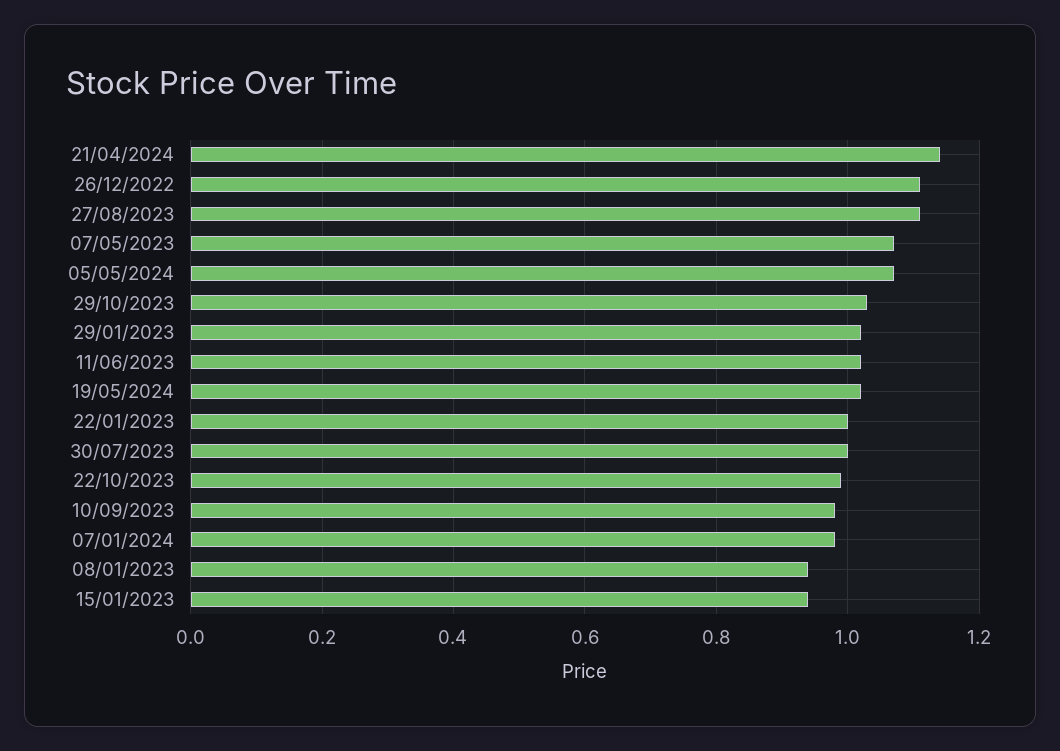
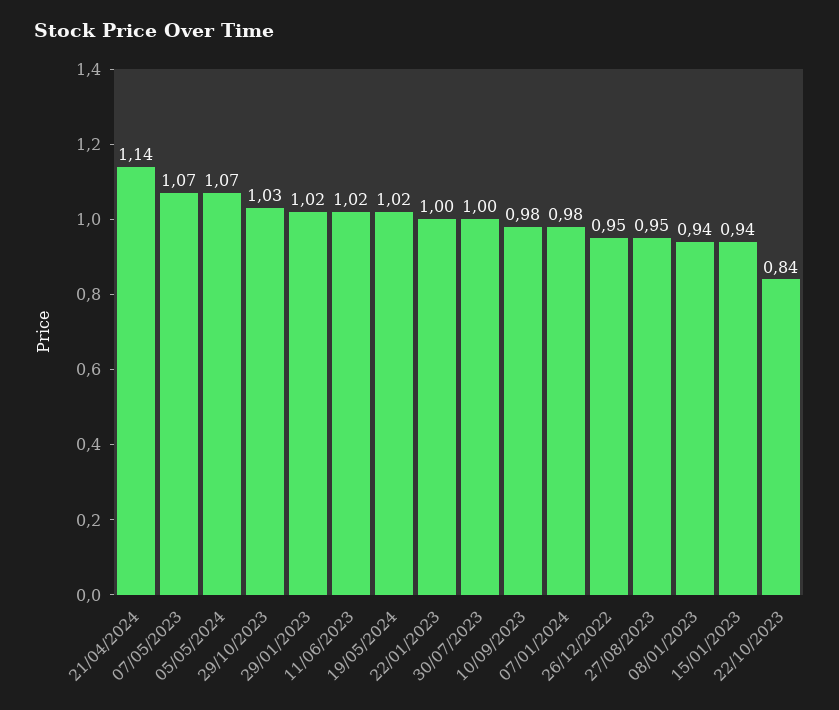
26/12/2022: 1.1 -> 0.95
27/08/2023: 1.1 -> 0.95
22/10/2023: 1 -> 0.84

